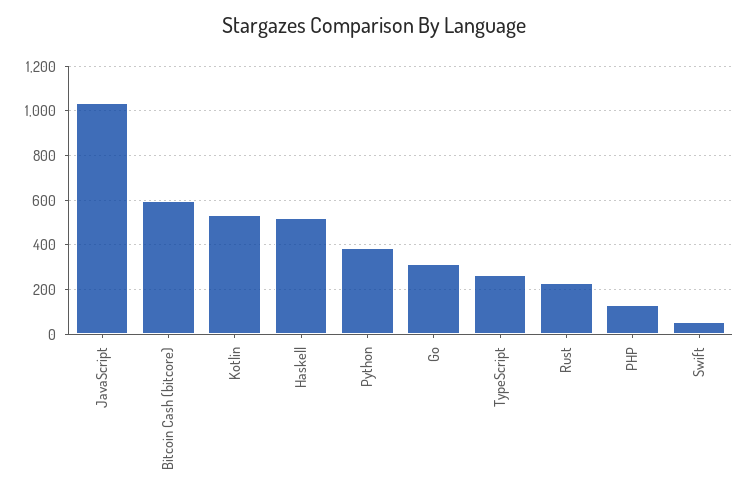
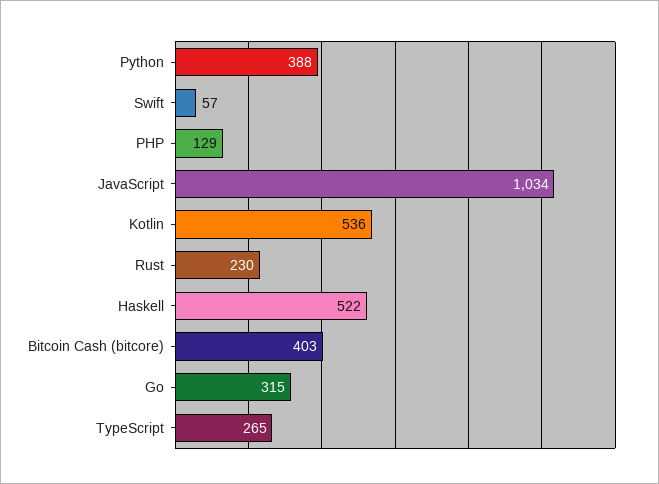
Bitcoin Cash (bitcore): 600 -> 403

